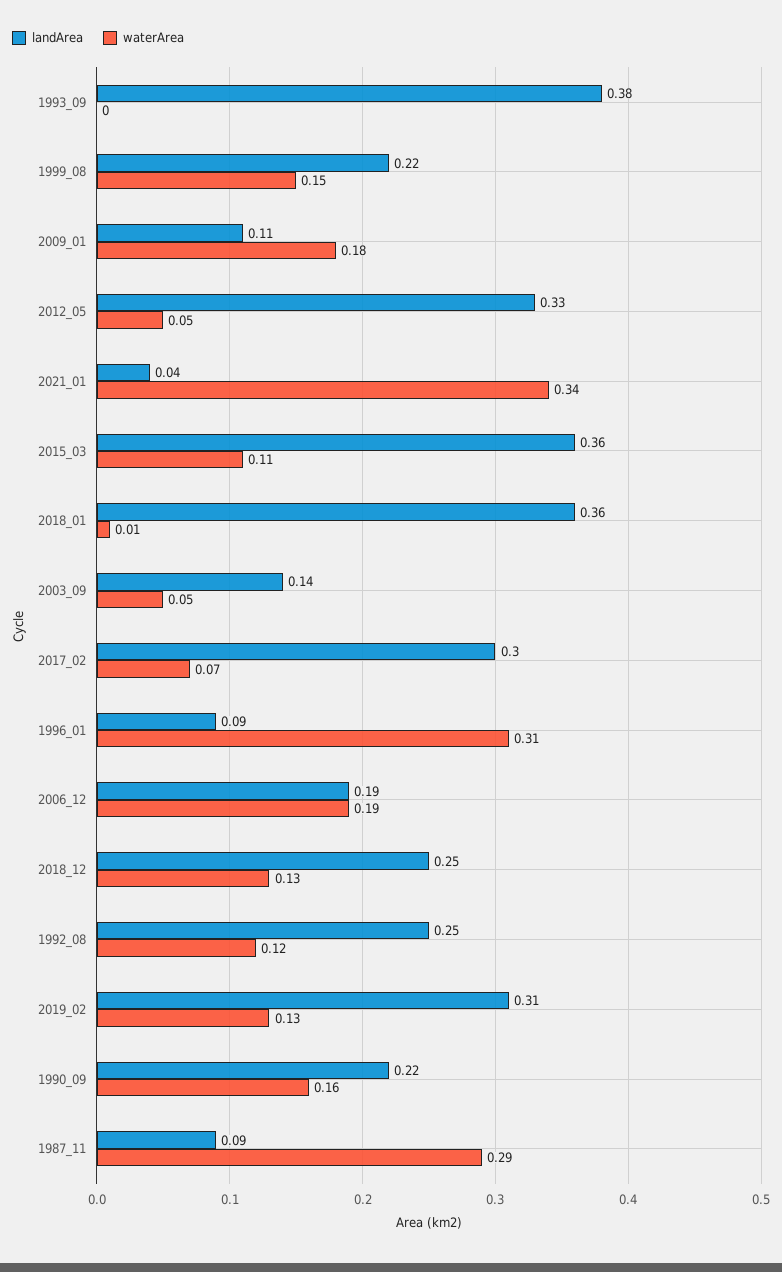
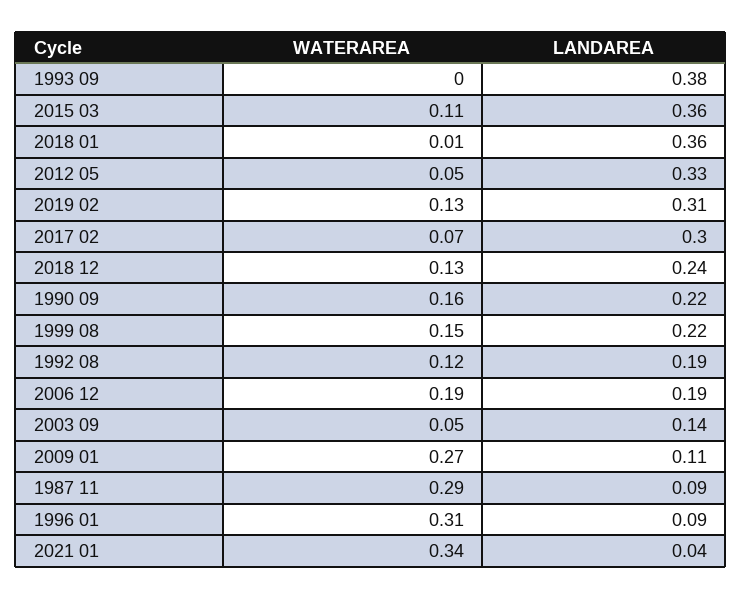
waterArea, 2009_01: 0.18 -> 0.27
landArea, 2018_12: 0.25 -> 0.24
landArea, 1992_08: 0.25 -> 0.19

